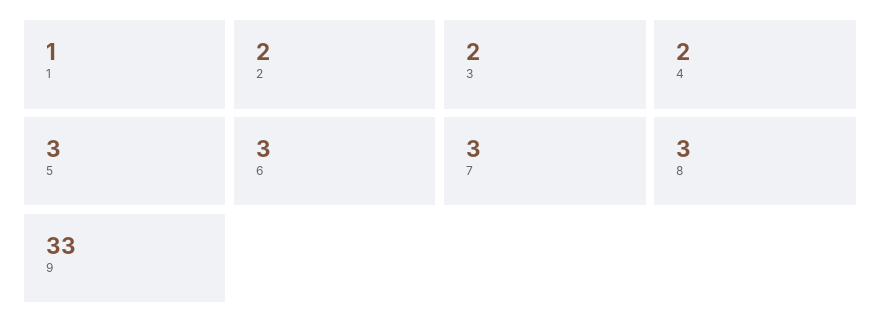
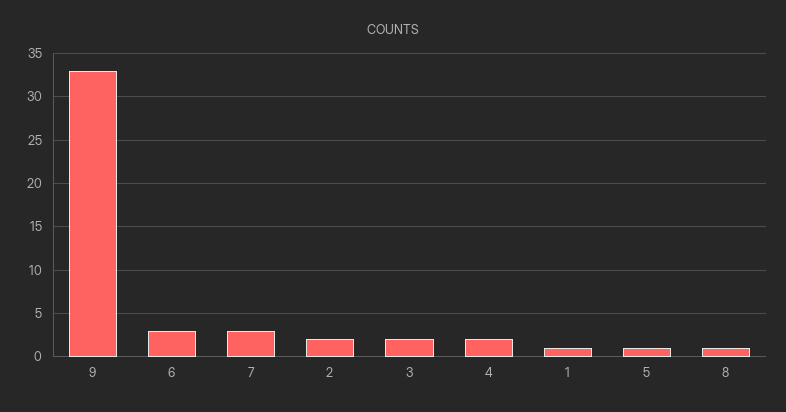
5: 3 -> 1
8: 3 -> 1

